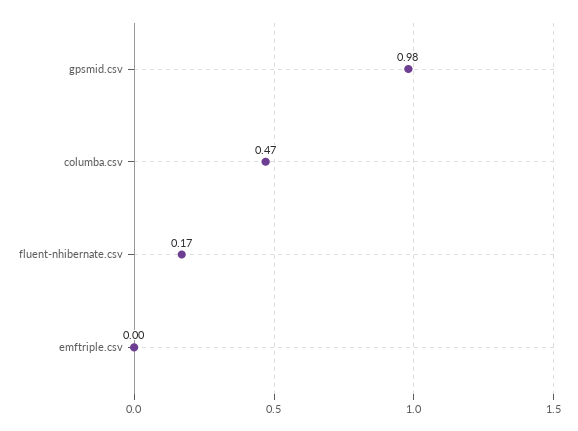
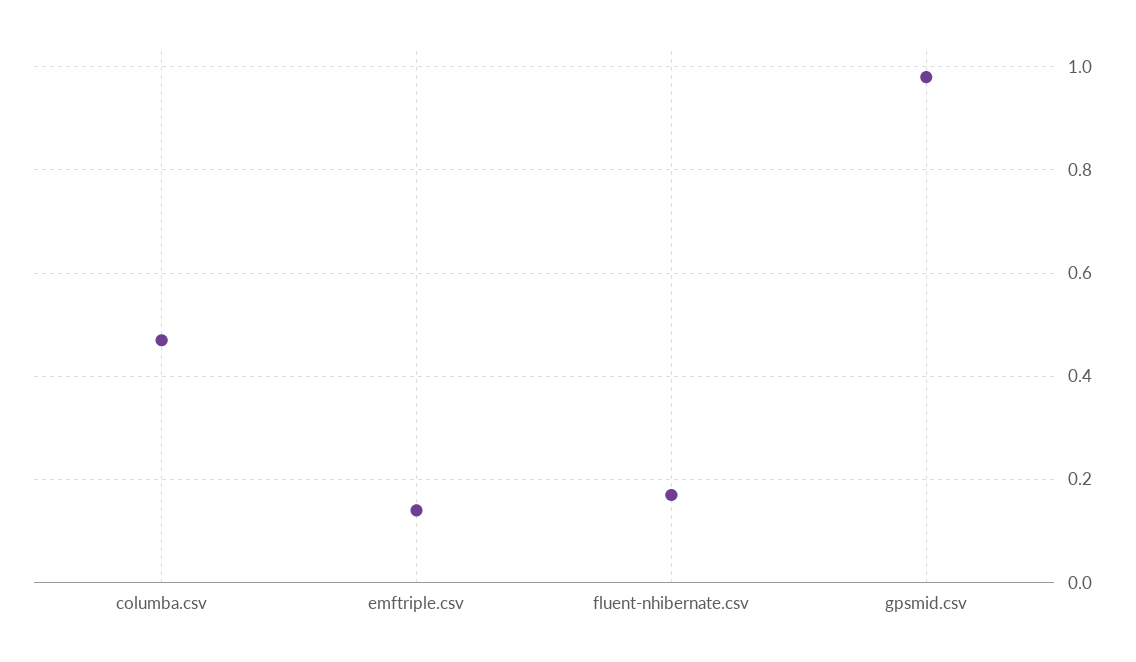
emftriple.csv: 0 -> 0.15

